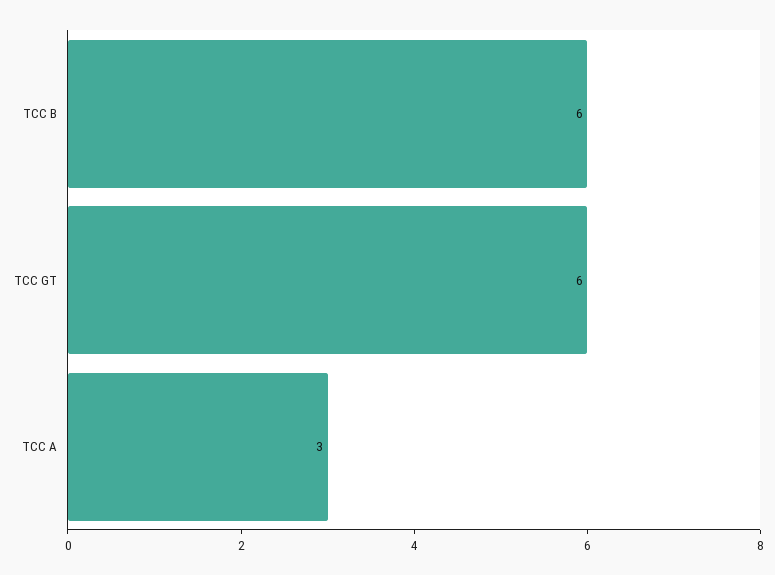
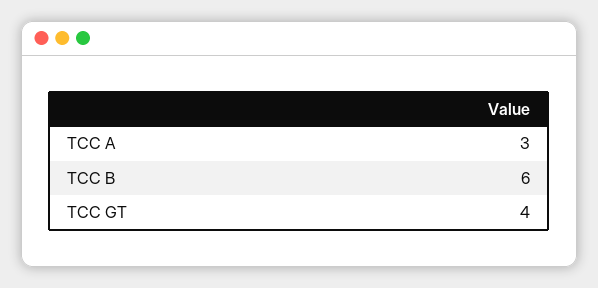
TCC GT: 6 -> 4

